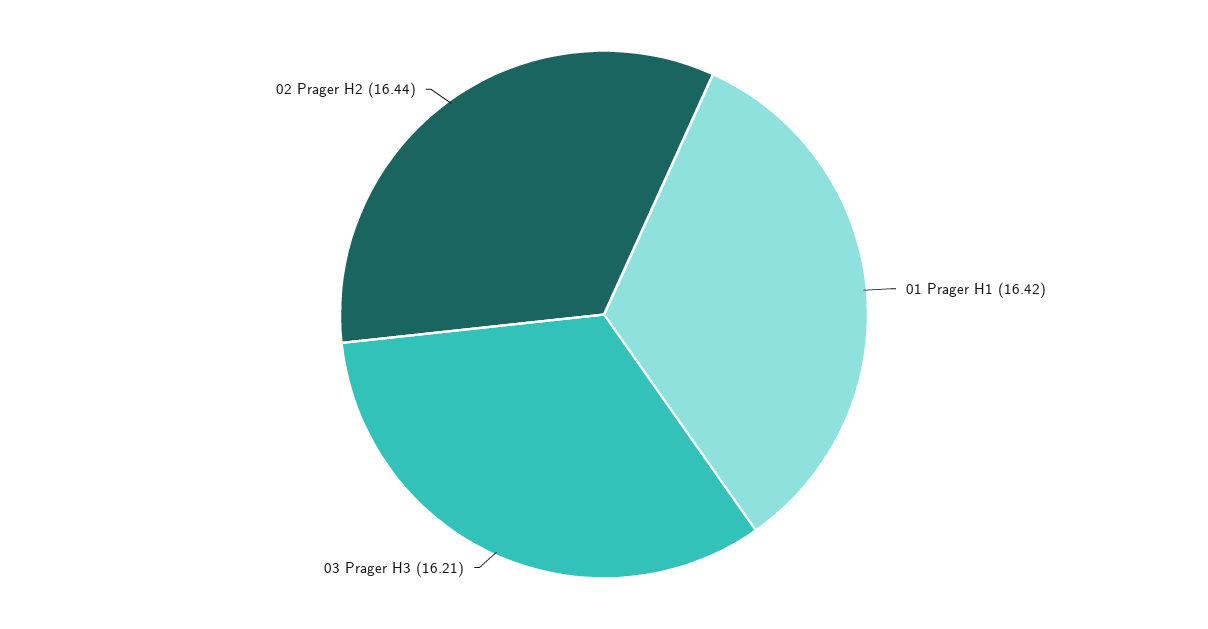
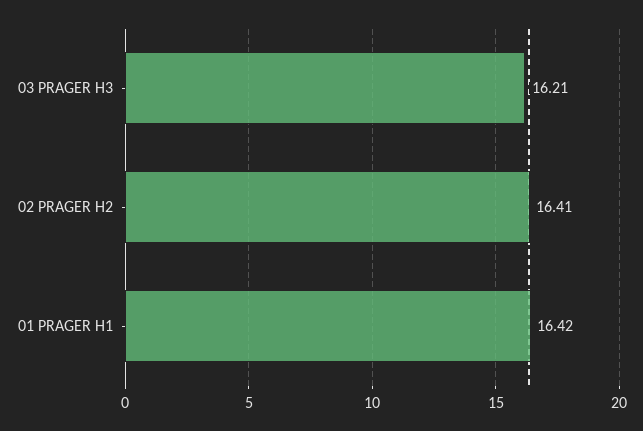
02 Prager H2: 16.44 -> 16.41

